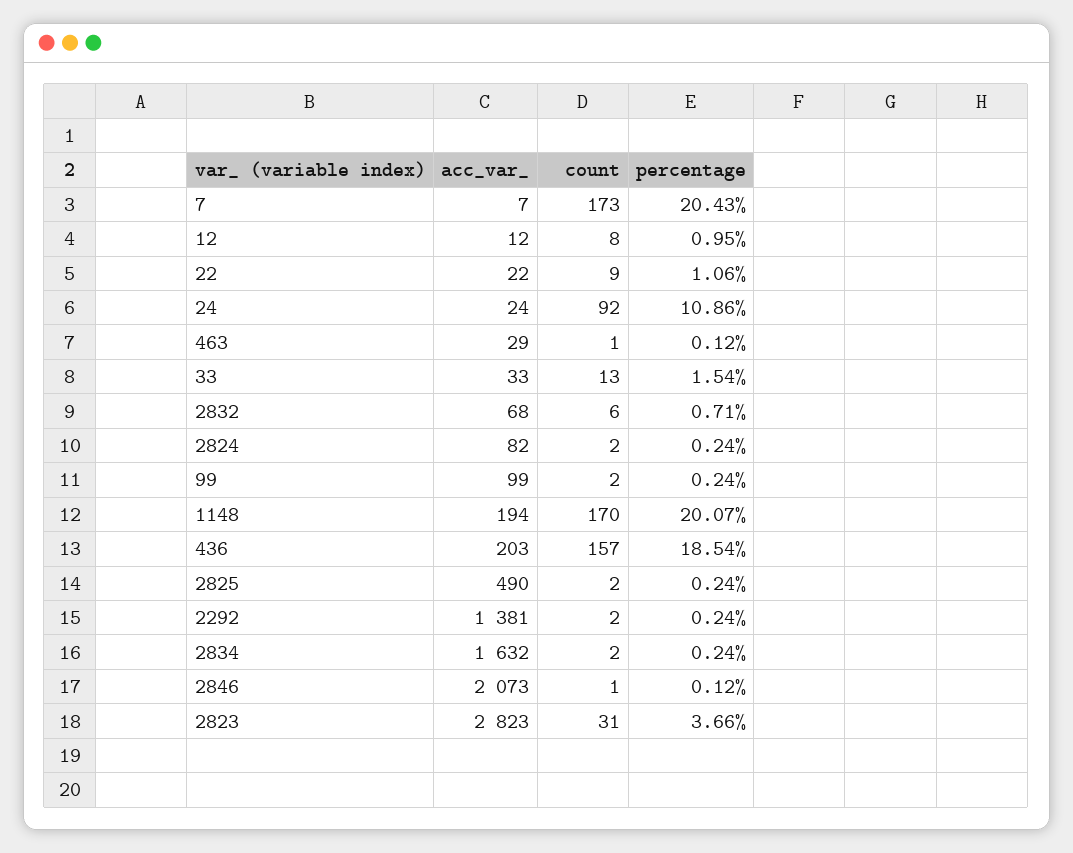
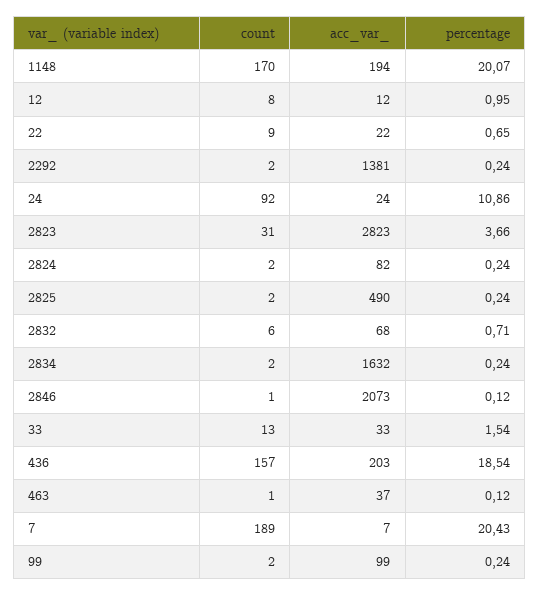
count, 7: 173 -> 189
percentage, 22: 1.06 -> 0.65
acc_var_, 463: 29 -> 37

